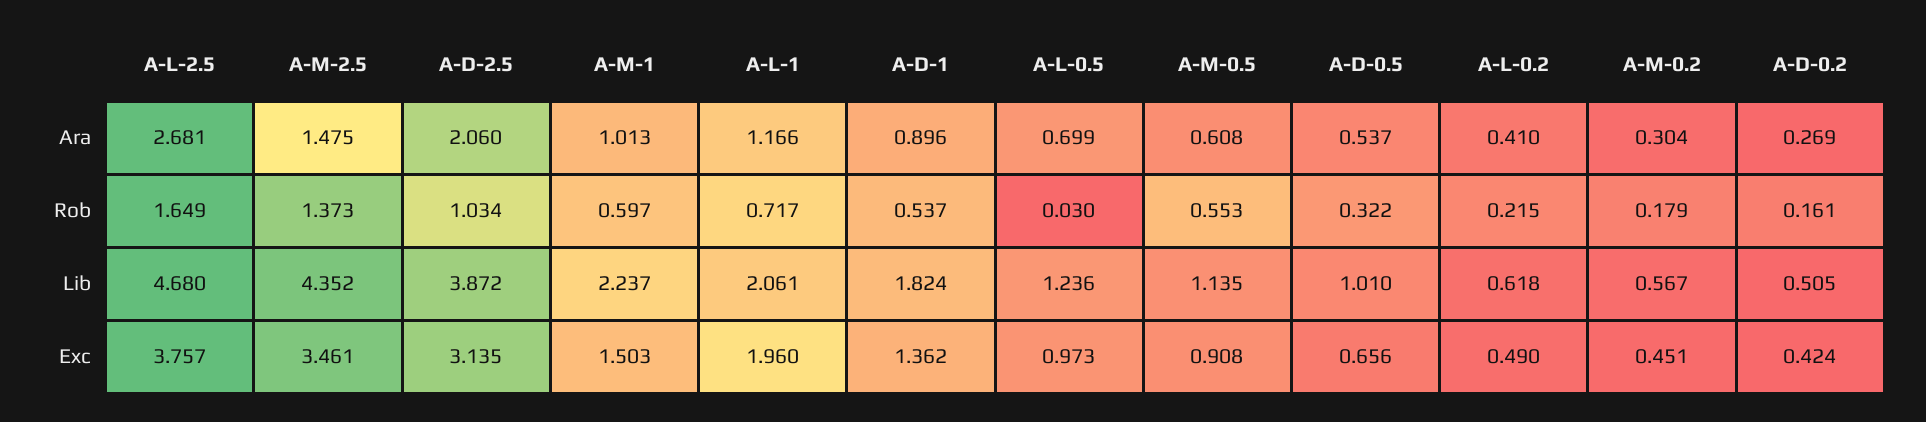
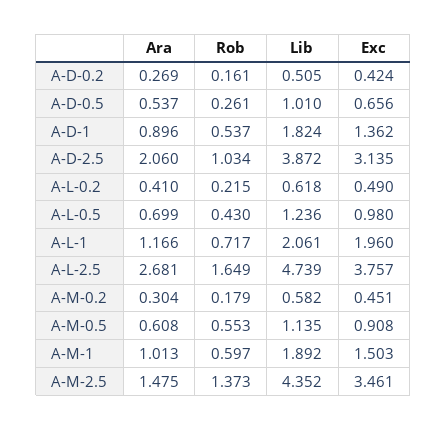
A-L-0.5, Rob: 0.03 -> 0.43
A-D-0.5, Rob: 0.322 -> 0.261
A-L-2.5, Lib: 4.68 -> 4.739
A-M-1, Lib: 2.237 -> 1.892
A-M-0.2, Lib: 0.567 -> 0.582
A-L-0.5, Exc: 0.973 -> 0.98

